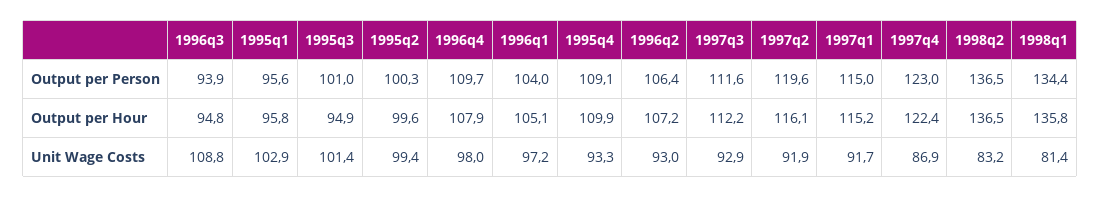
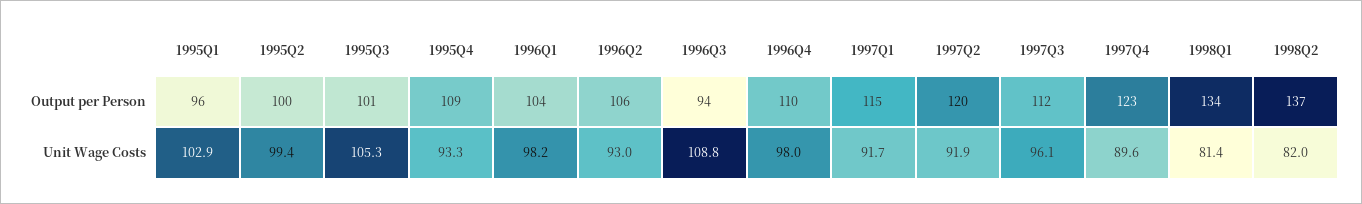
1996q3, Output per Hour: 94.8 -> none
1995q1, Output per Hour: 95.8 -> none
1995q3, Output per Hour: 94.9 -> none
1995q2, Output per Hour: 99.6 -> none
1996q4, Output per Hour: 107.9 -> none
1996q1, Output per Hour: 105.1 -> none
1995q4, Output per Hour: 109.9 -> none
1996q2, Output per Hour: 107.2 -> none
1997q3, Output per Hour: 112.2 -> none
1997q2, Output per Hour: 116.1 -> none
1997q1, Output per Hour: 115.2 -> none
1997q4, Output per Hour: 122.4 -> none
1998q2, Output per Hour: 136.5 -> none
1998q1, Output per Hour: 135.8 -> none
1995q3, Unit Wage Costs: 101.4 -> 105.3
1996q1, Unit Wage Costs: 97.2 -> 98.2
1997q3, Unit Wage Costs: 92.9 -> 96.1
1997q4, Unit Wage Costs: 86.9 -> 89.6
1998q2, Unit Wage Costs: 83.2 -> 82

